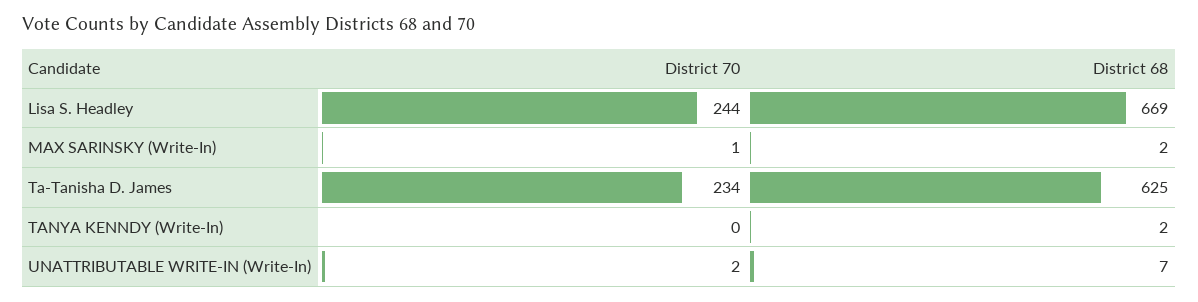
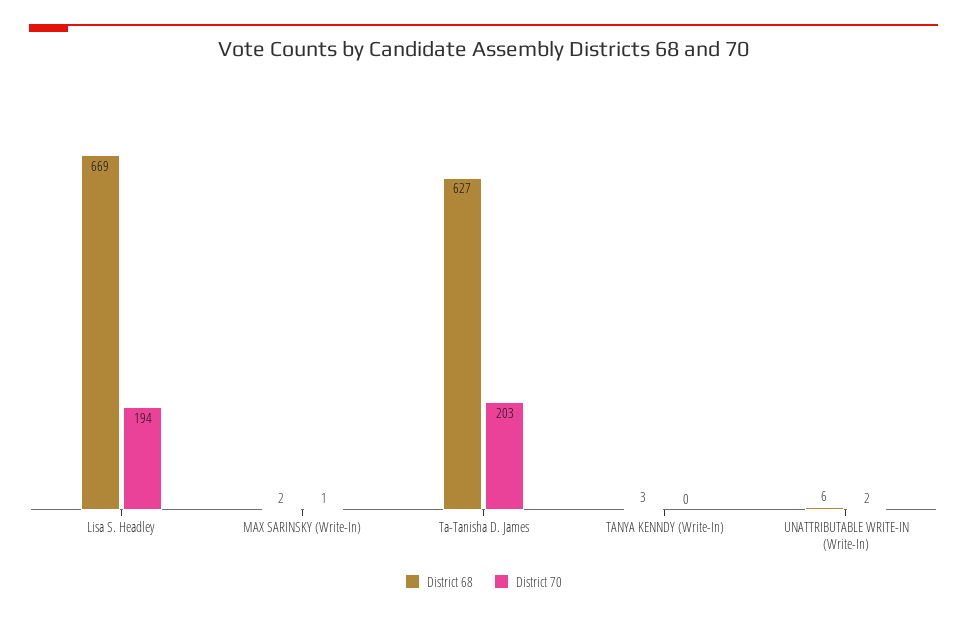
District 70, Lisa S. Headley: 244 -> 194
District 70, Ta-Tanisha D. James: 234 -> 203
District 68, Ta-Tanisha D. James: 625 -> 627
District 68, TANYA KENNDY (Write-In): 2 -> 3
District 68, UNATTRIBUTABLE WRITE-IN (Write-In): 7 -> 6

